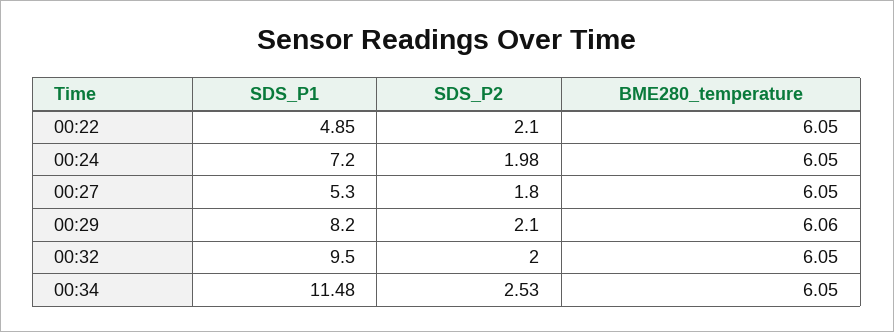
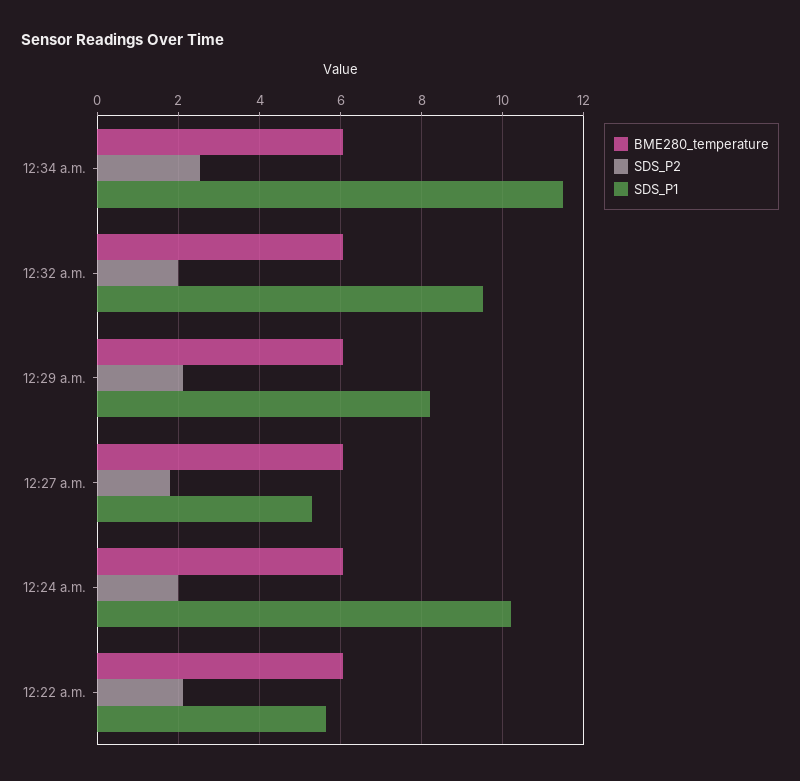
SDS_P1, 00:22: 4.85 -> 5.6
SDS_P1, 00:24: 7.2 -> 10.2

